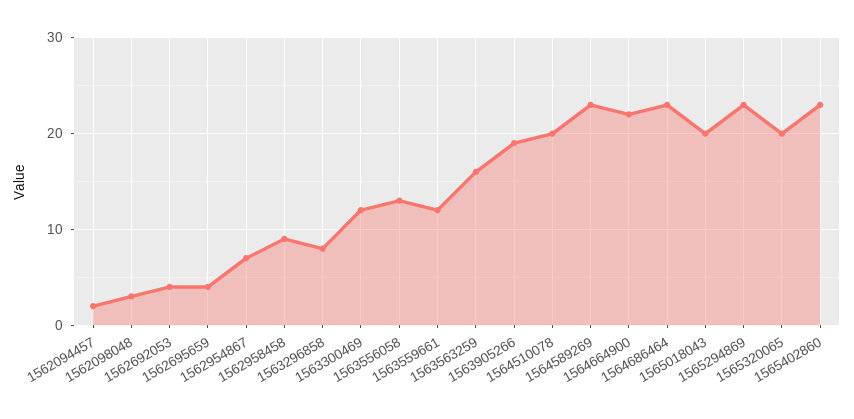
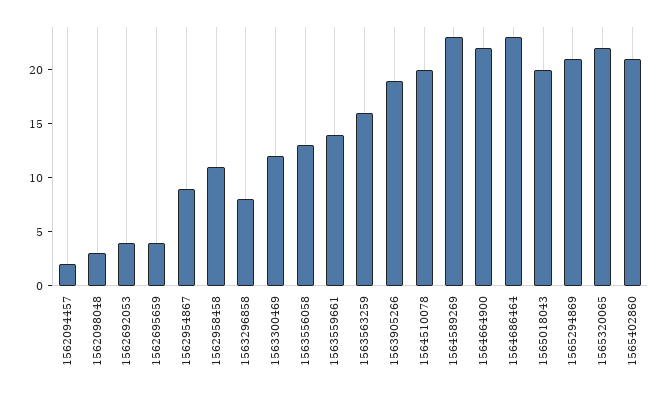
1562954867: 7 -> 9
1562958458: 9 -> 11
1563559661: 12 -> 14
1565294869: 23 -> 21
1565320065: 20 -> 22
1565402860: 23 -> 21

